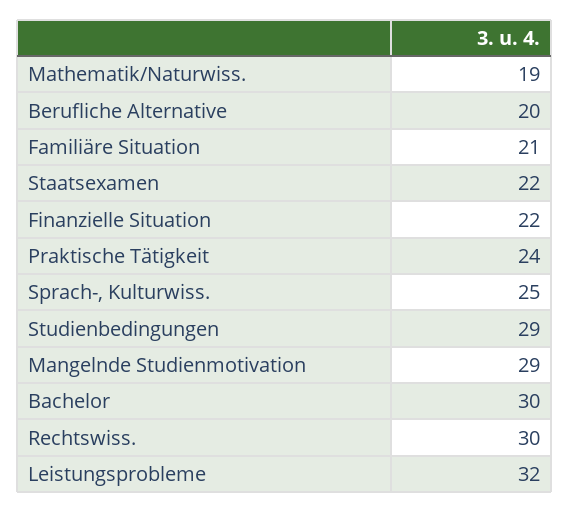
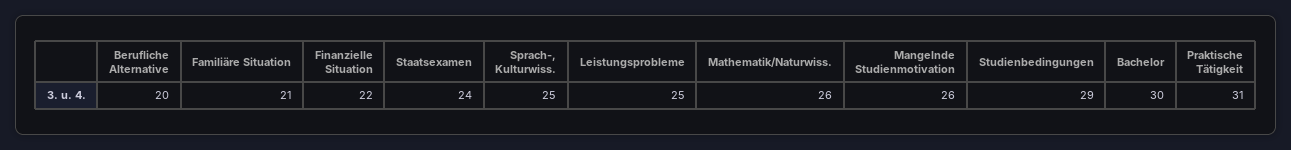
Mathematik/Naturwiss.: 19 -> 26
Staatsexamen: 22 -> 24
Praktische Tätigkeit: 24 -> 31
Mangelnde Studienmotivation: 29 -> 26
Rechtswiss.: 30 -> none
Leistungsprobleme: 32 -> 25

